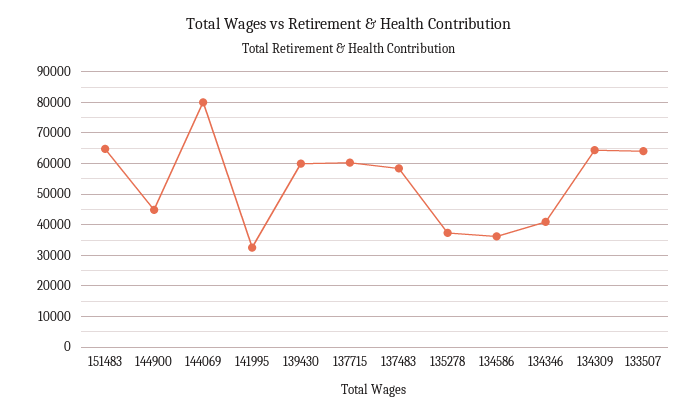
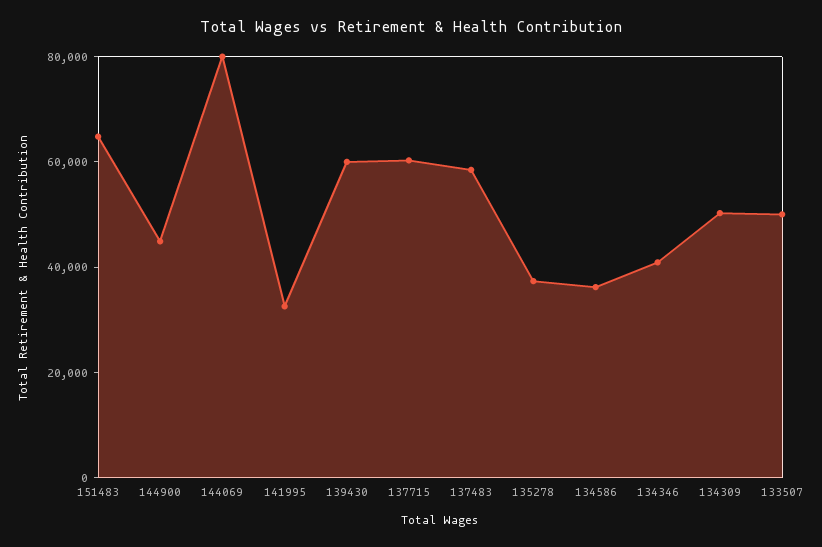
134309: 64000 -> 50000
133507: 64000 -> 50000

